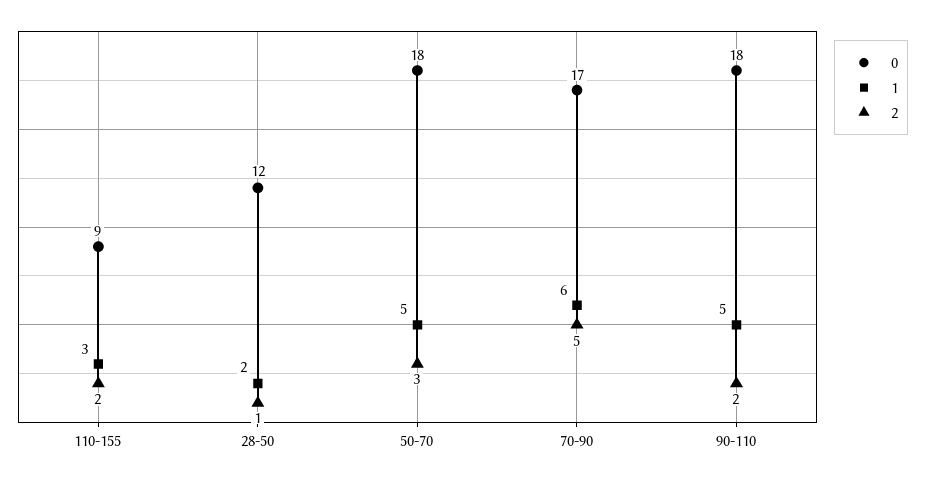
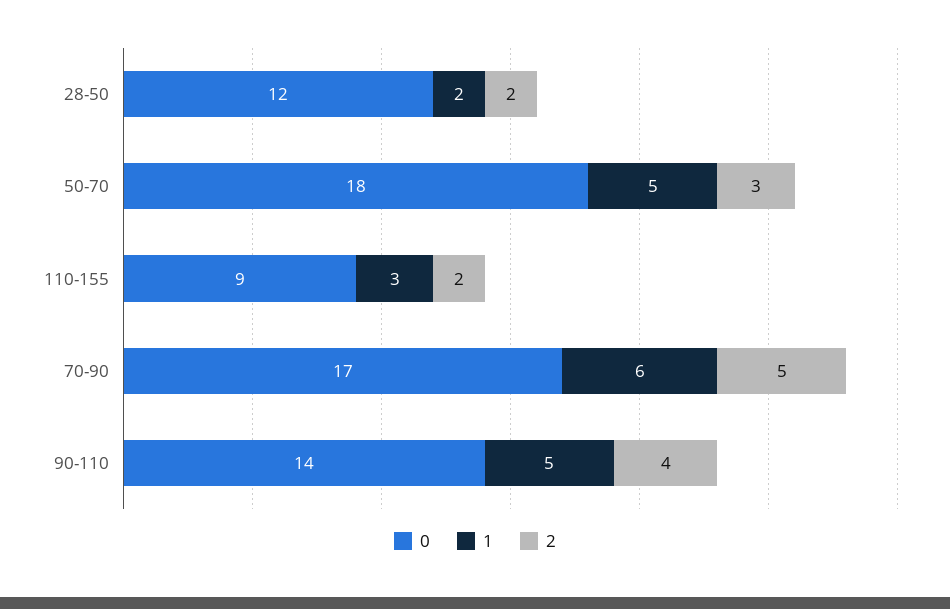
2, 28-50: 1 -> 2
0, 90-110: 18 -> 14
2, 90-110: 2 -> 4

